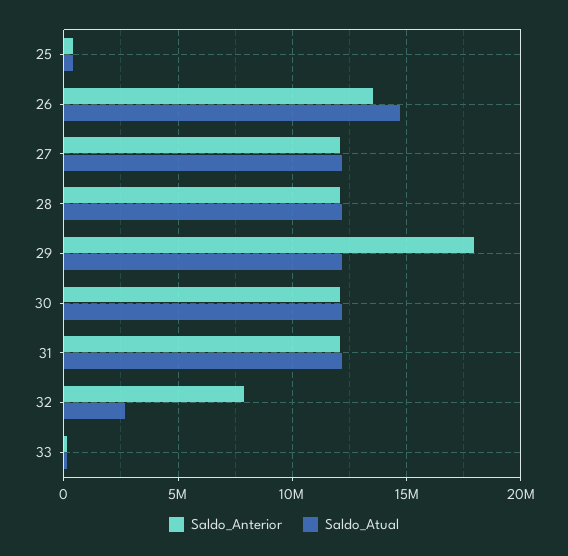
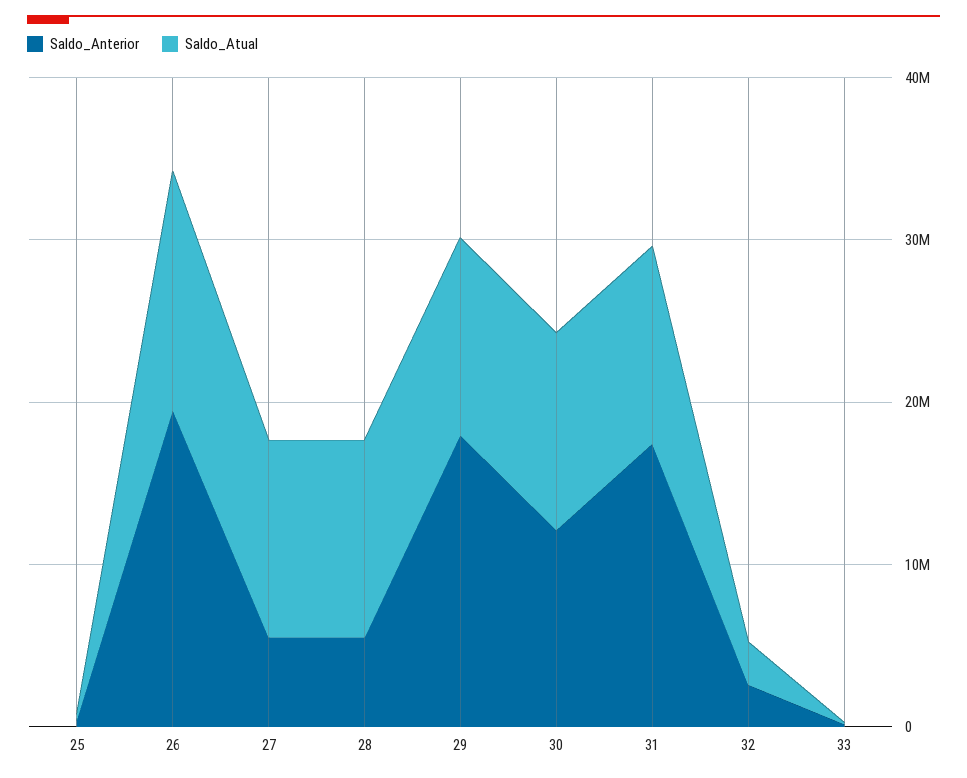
Saldo_Anterior, 26: 13500000 -> 20000000
Saldo_Anterior, 27: 12000000 -> 6000000
Saldo_Anterior, 28: 12000000 -> 6000000
Saldo_Anterior, 31: 12000000 -> 18000000
Saldo_Anterior, 32: 8000000 -> 2000000

